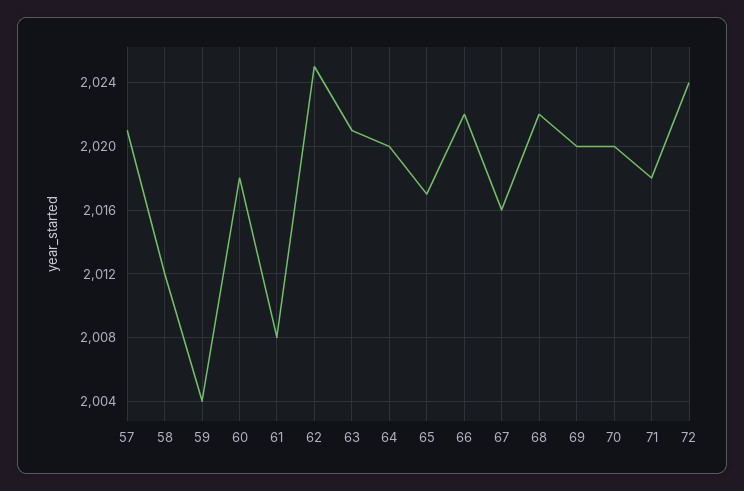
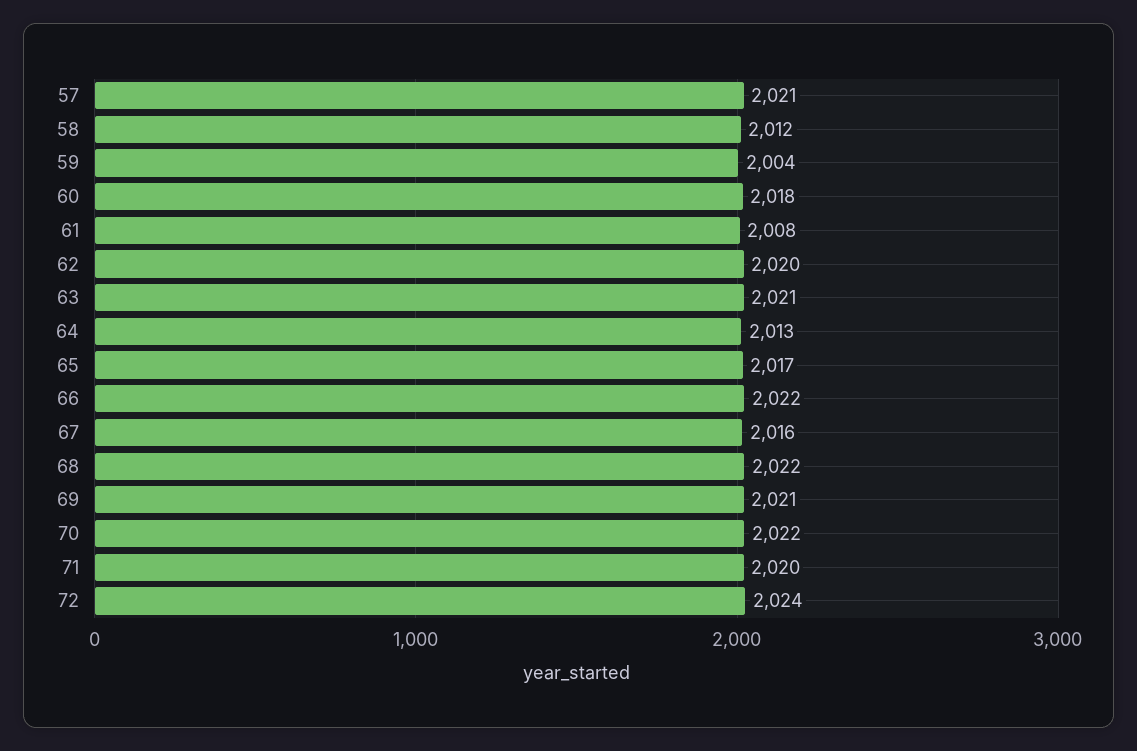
62: 2025 -> 2020
64: 2020 -> 2013
69: 2020 -> 2021
70: 2020 -> 2022
71: 2018 -> 2020

